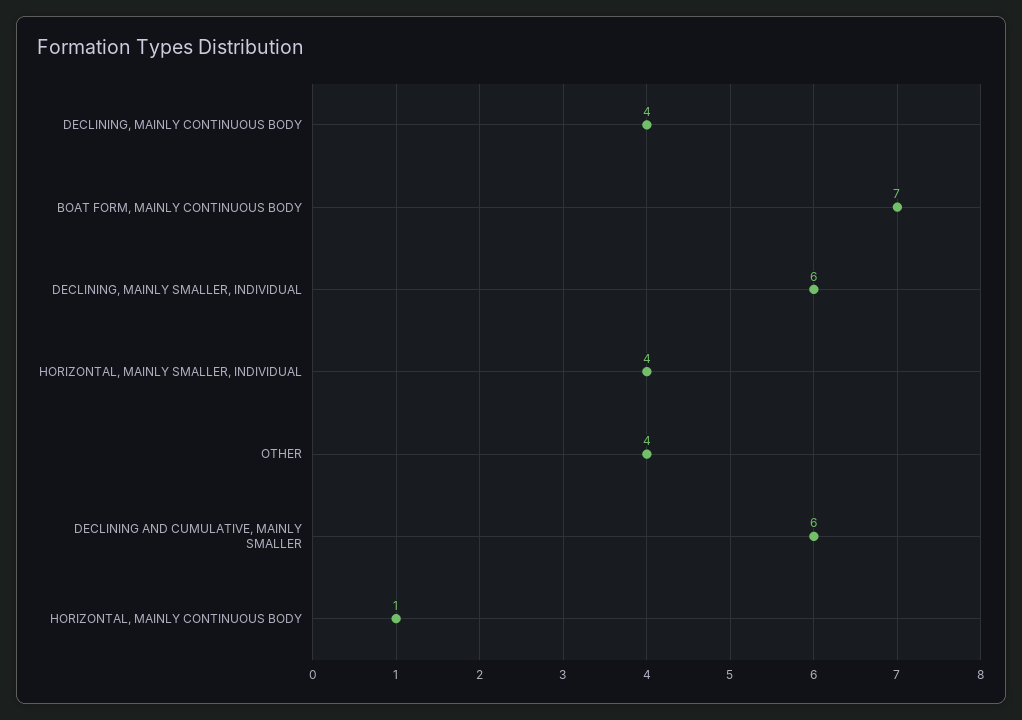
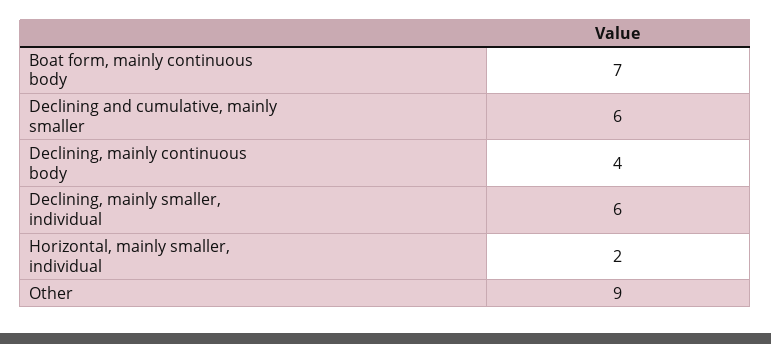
HORIZONTAL, MAINLY SMALLER, INDIVIDUAL: 4 -> 2
OTHER: 4 -> 9
HORIZONTAL, MAINLY CONTINUOUS BODY: 1 -> none

